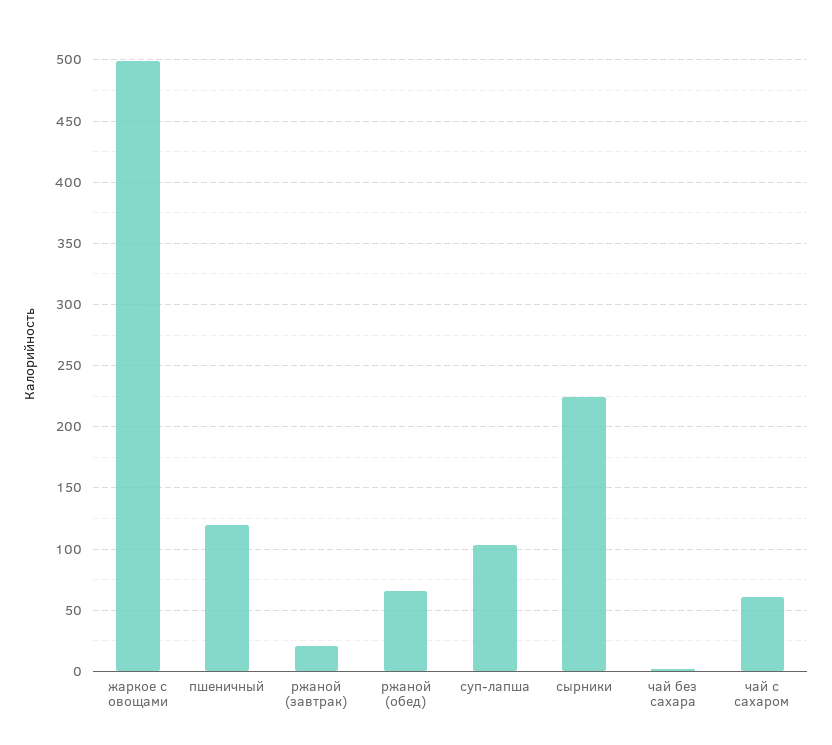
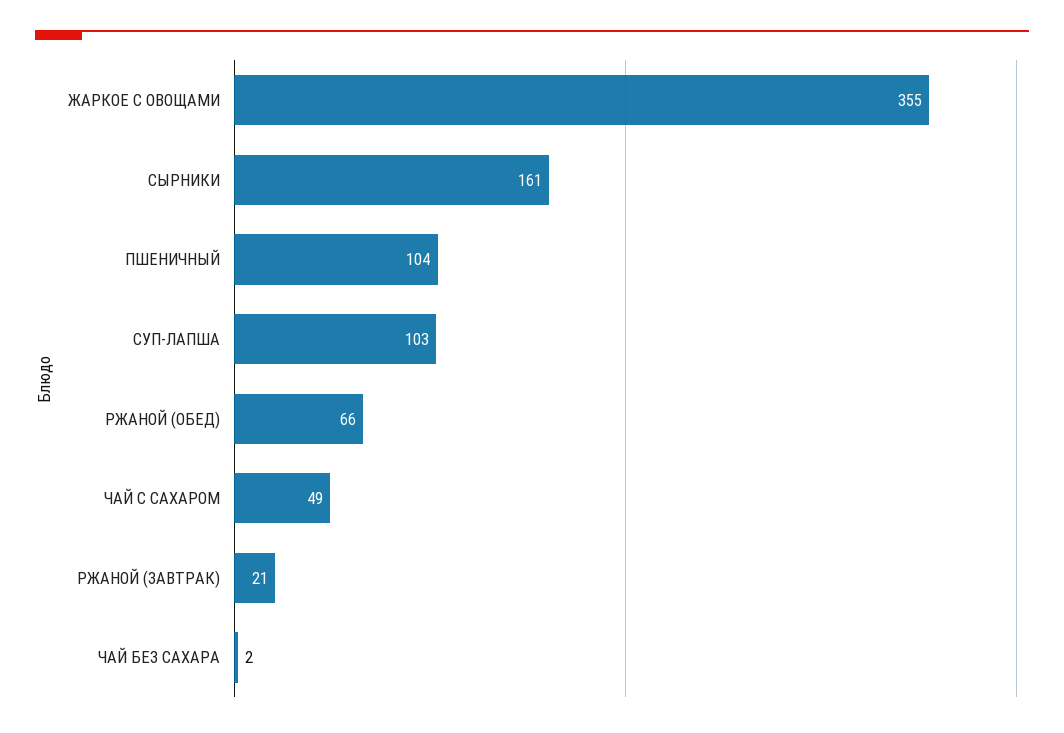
жаркое с овощами: 500 -> 355
пшеничный: 120 -> 104
сырники: 225 -> 161
чай с сахаром: 60 -> 49

